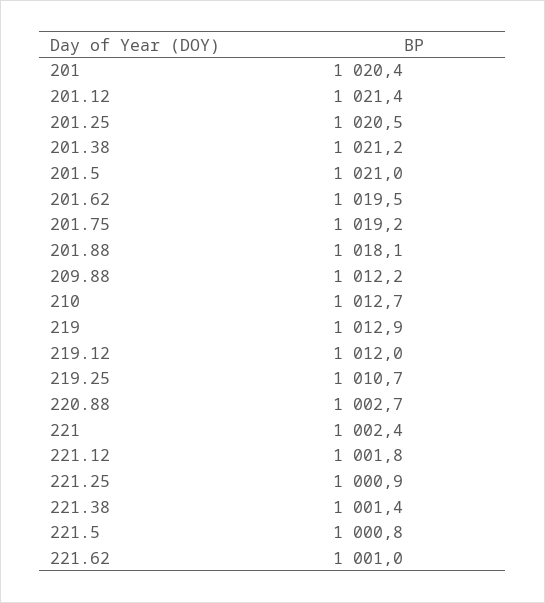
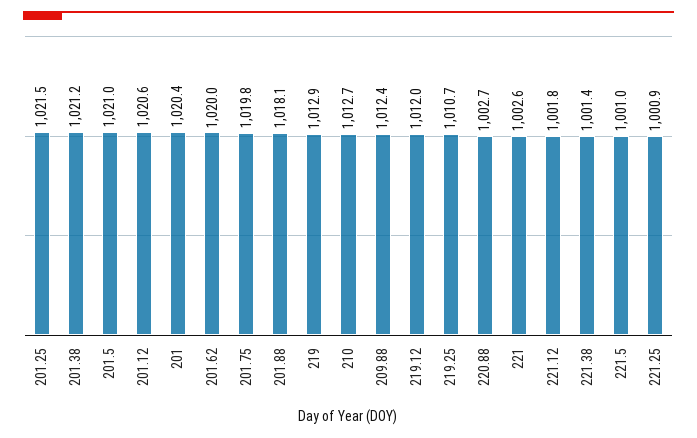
201.12: 1021.4 -> 1020.6
201.25: 1020.5 -> 1021.5
201.62: 1019.5 -> 1020
201.75: 1019.2 -> 1019.8
209.88: 1012.2 -> 1012.4
221: 1002.4 -> 1002.6
221.5: 1000.8 -> 1001
221.62: 1001 -> none

